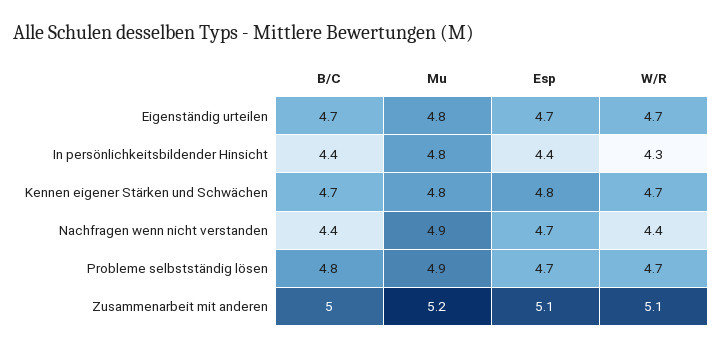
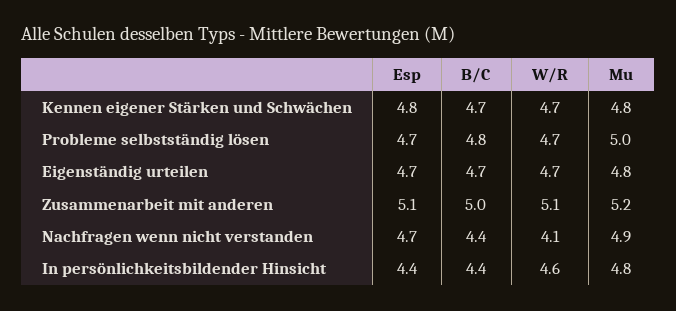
W/R, In persönlichkeitsbildender Hinsicht: 4.3 -> 4.6
W/R, Nachfragen wenn nicht verstanden: 4.4 -> 4.1
Mu, Probleme selbstständig lösen: 4.9 -> 5

